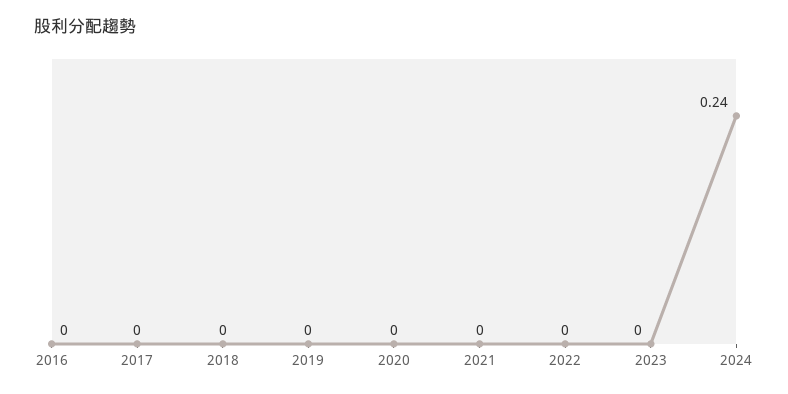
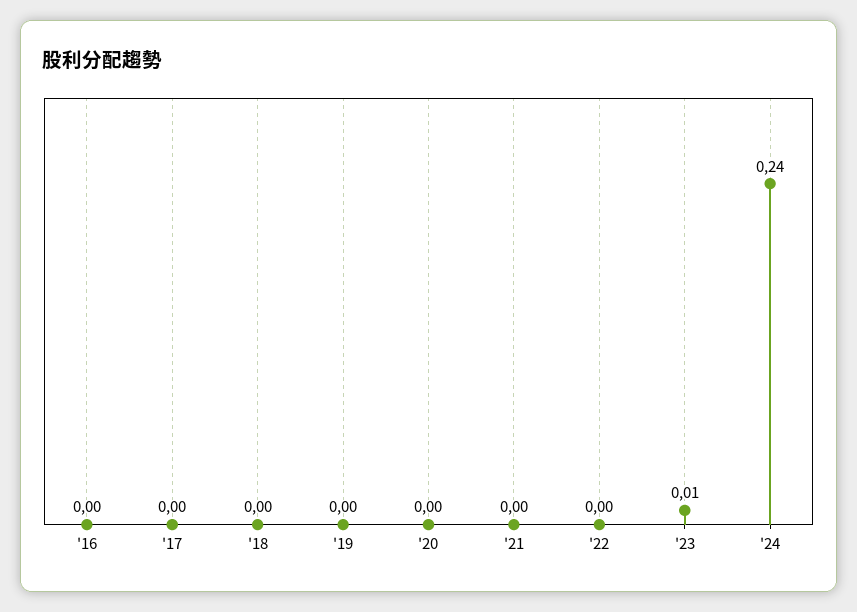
2023: 0 -> 0.01

